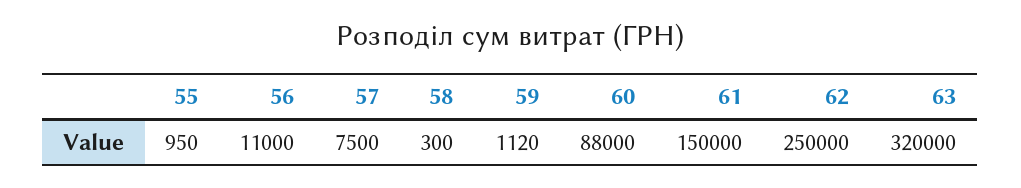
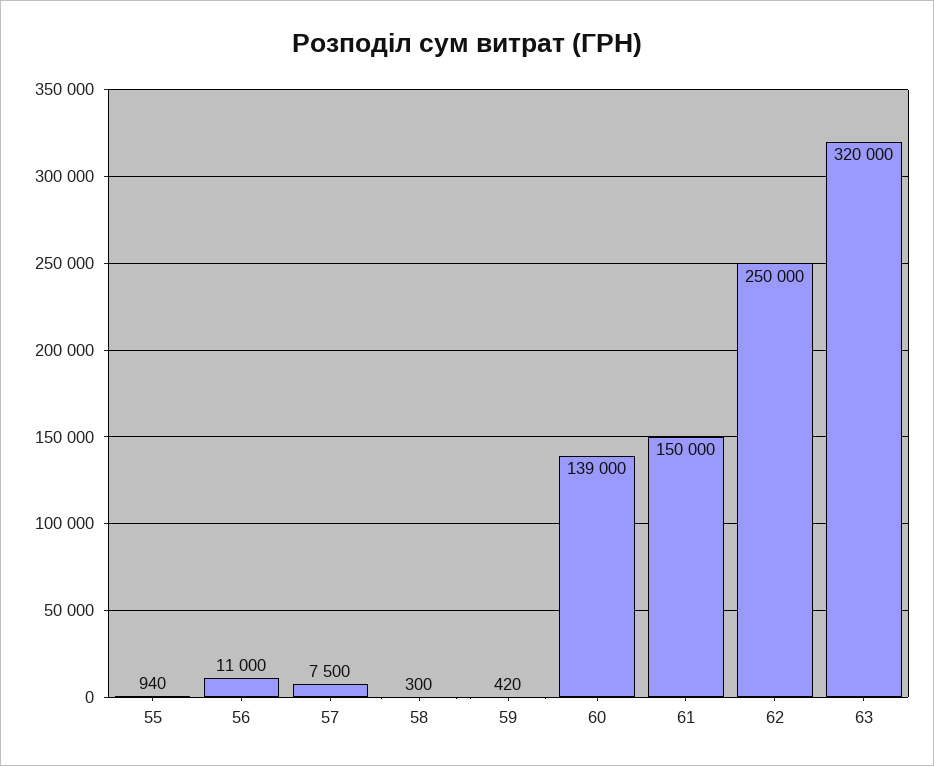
55: 950 -> 940
59: 1120 -> 420
60: 88000 -> 139000

